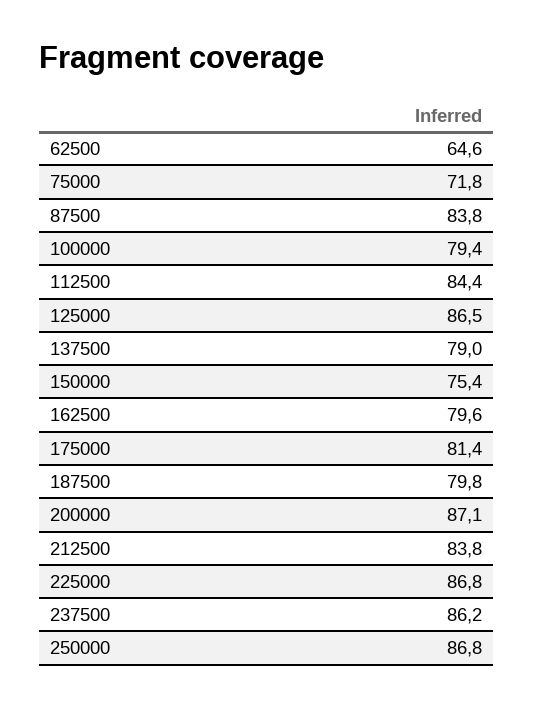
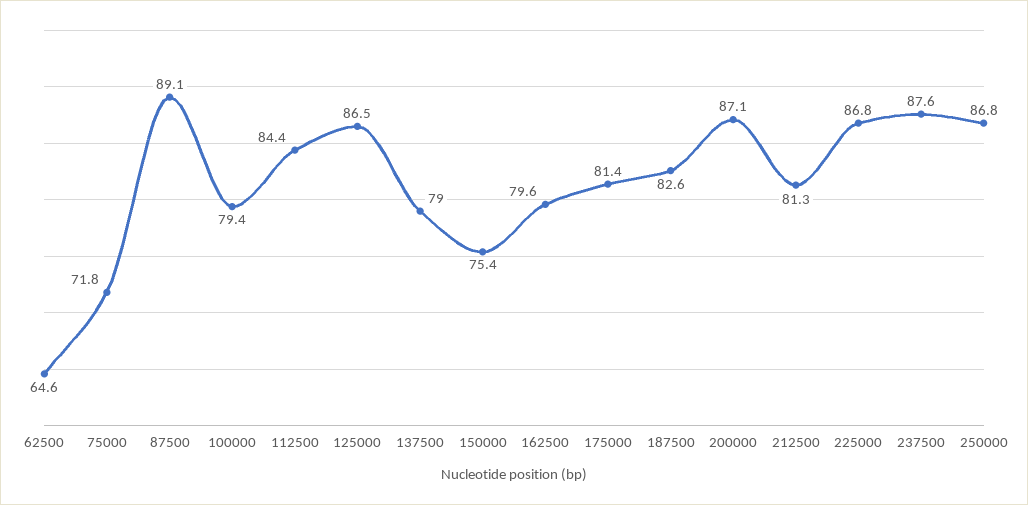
87500: 83.8 -> 89.1
187500: 79.8 -> 82.6
212500: 83.8 -> 81.3
237500: 86.2 -> 87.6

